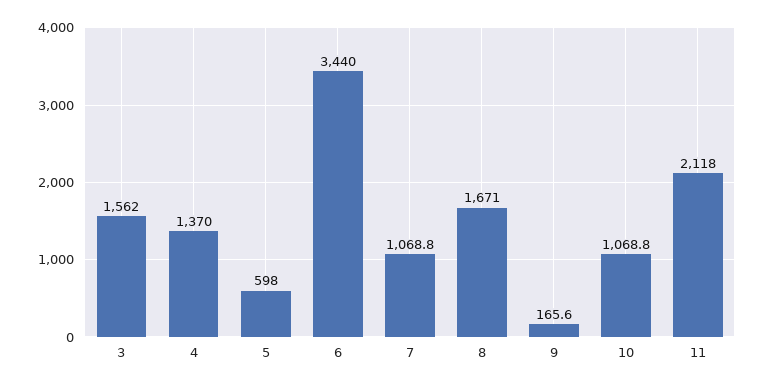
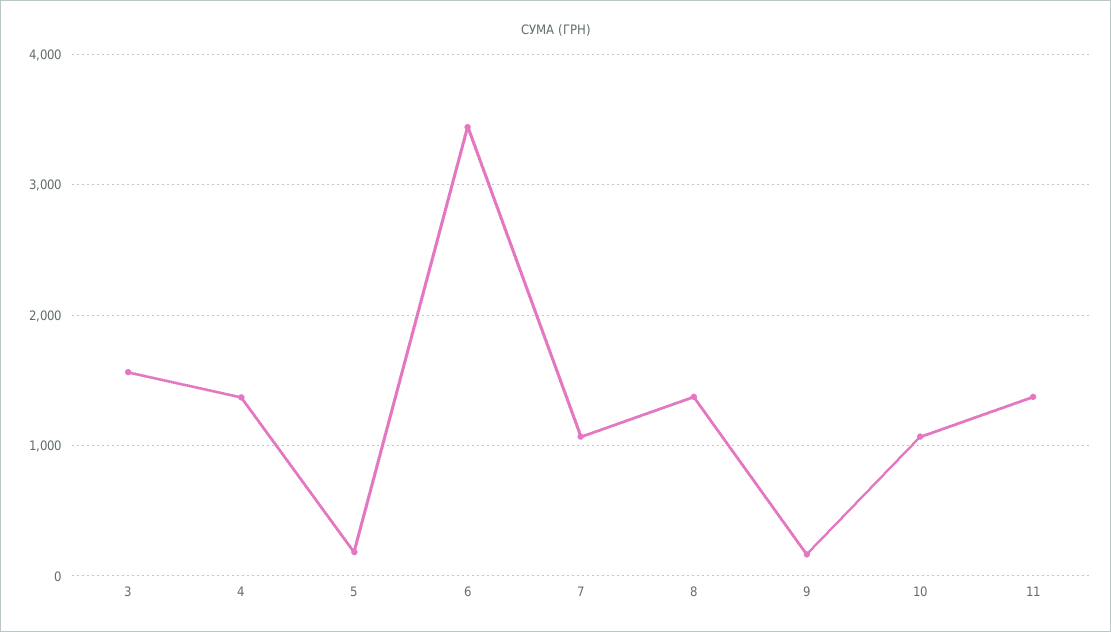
5: 598 -> 200
8: 1671 -> 1400
11: 2118 -> 1400

